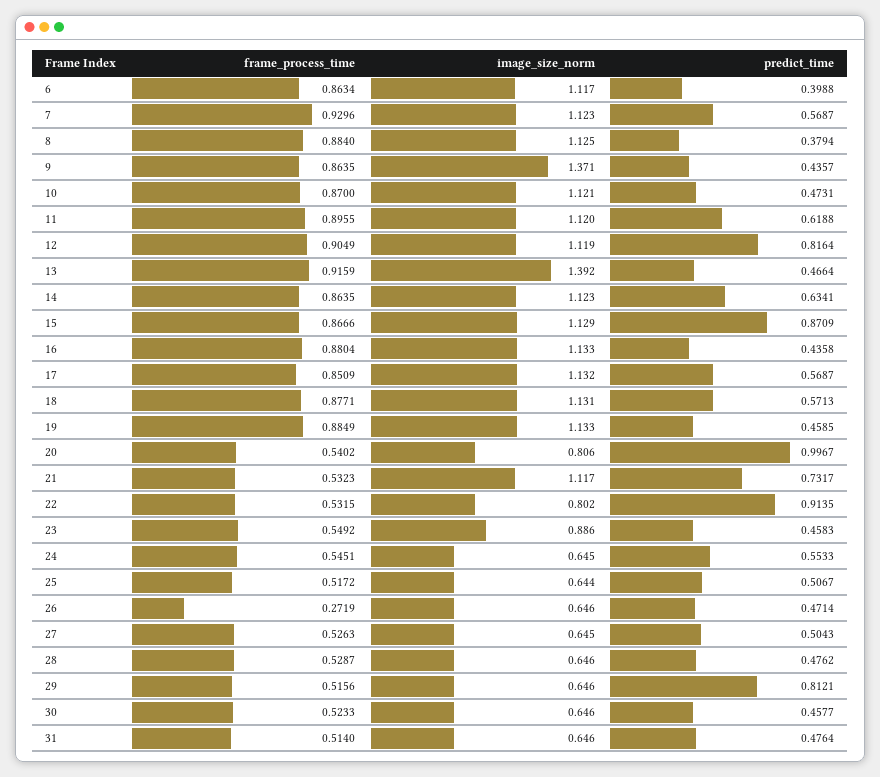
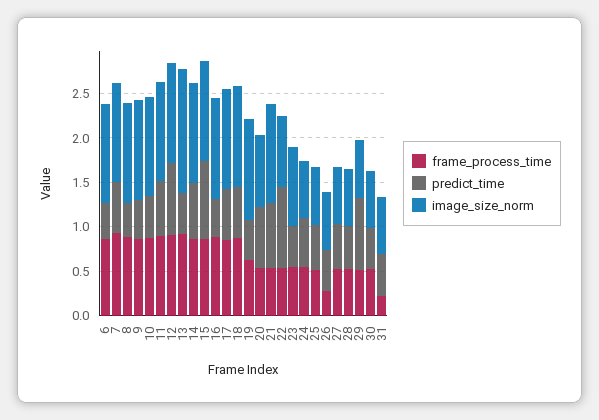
image_size_norm, 9: 1.371 -> 1.1
frame_process_time, 19: 0.8849 -> 0.6
predict_time, 20: 0.9967 -> 0.7
frame_process_time, 31: 0.514 -> 0.2

